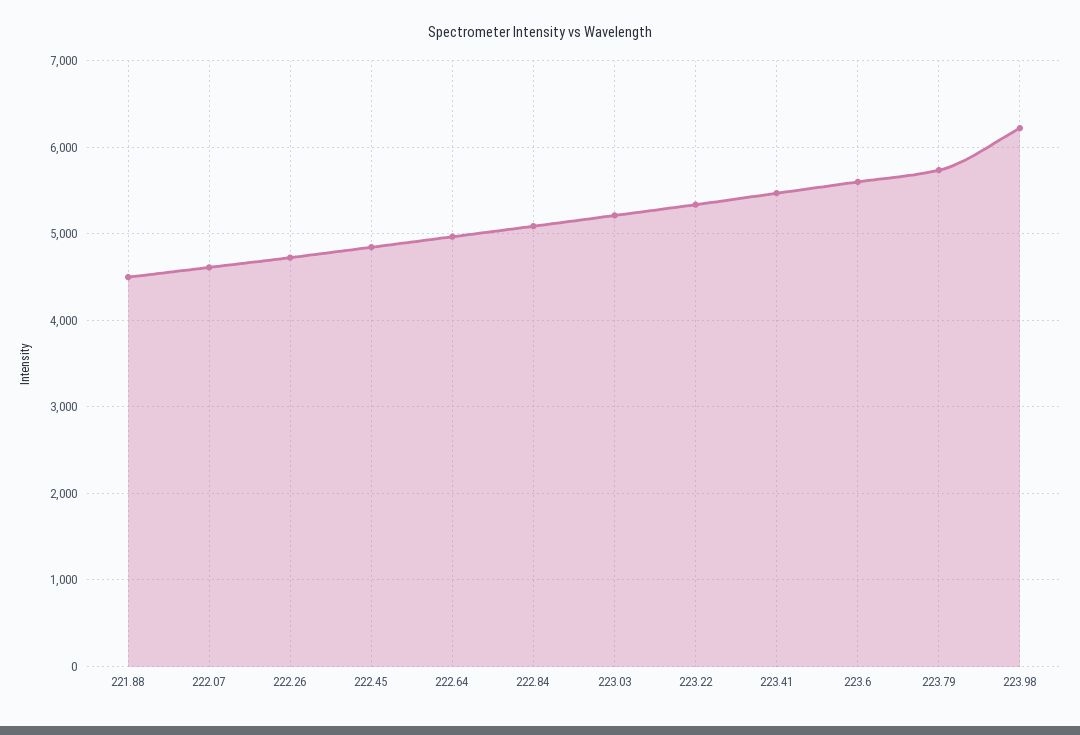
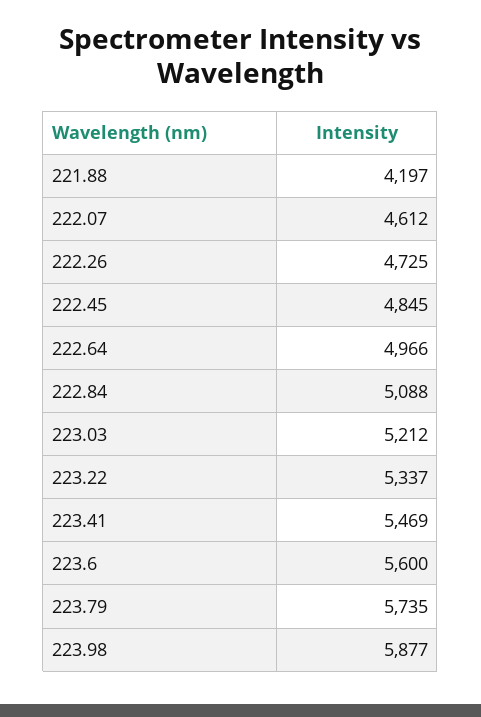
221.88: 4500 -> 4197
223.98: 6200 -> 5877

